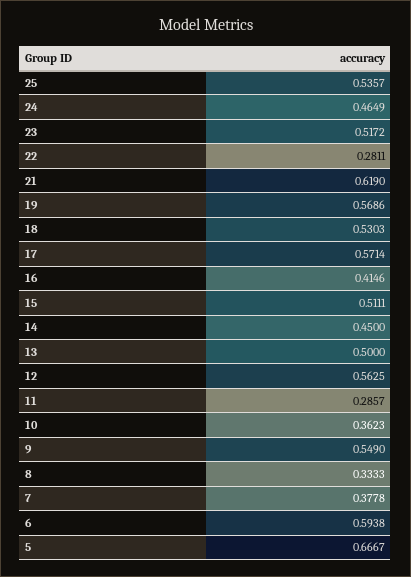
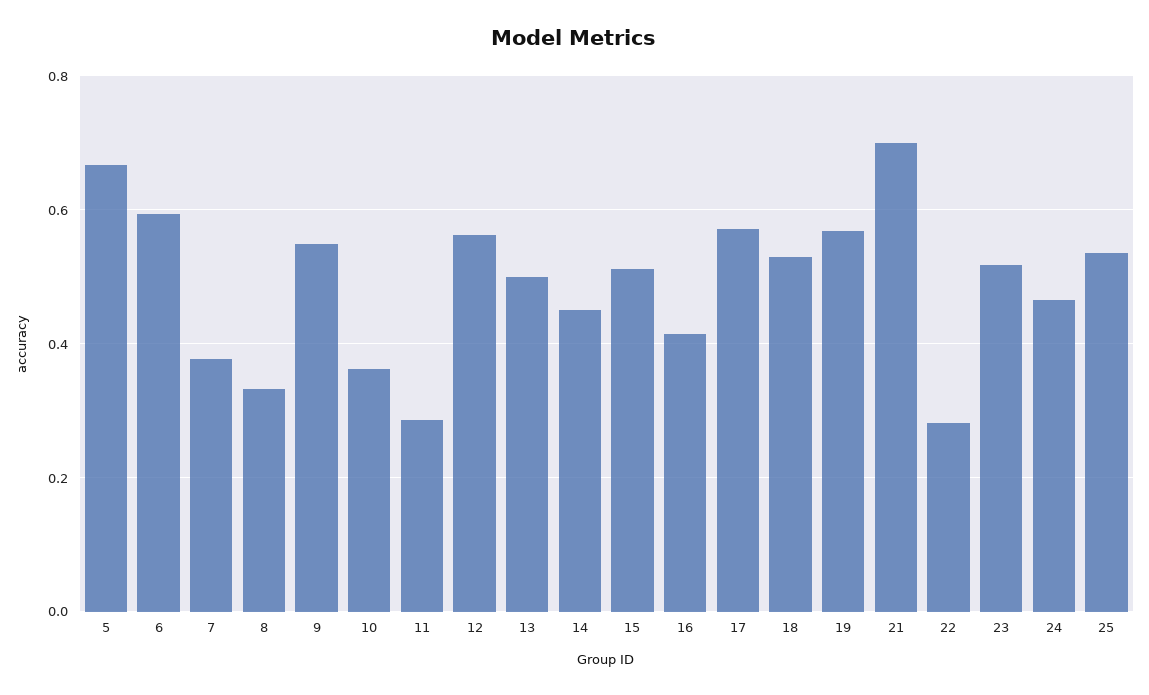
21: 0.619 -> 0.7

